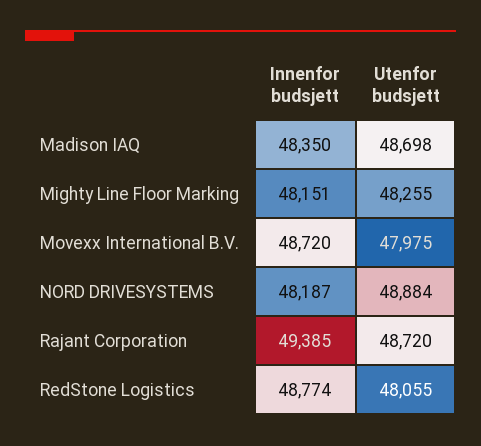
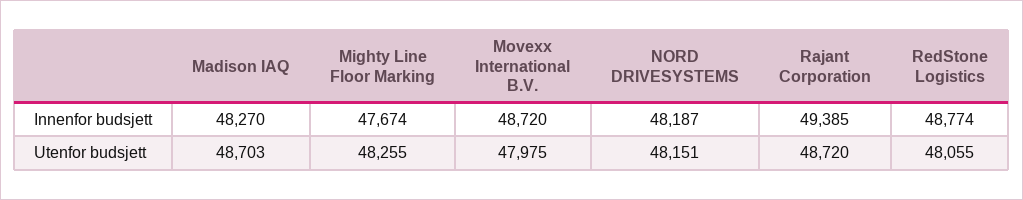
Innenfor budsjett, Madison IAQ: 48350 -> 48270
Utenfor budsjett, Madison IAQ: 48698 -> 48703
Innenfor budsjett, Mighty Line Floor Marking: 48151 -> 47674
Utenfor budsjett, NORD DRIVESYSTEMS: 48884 -> 48151

